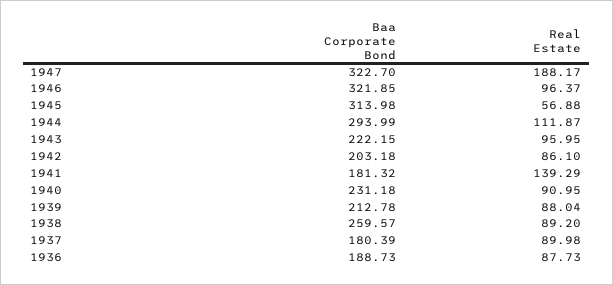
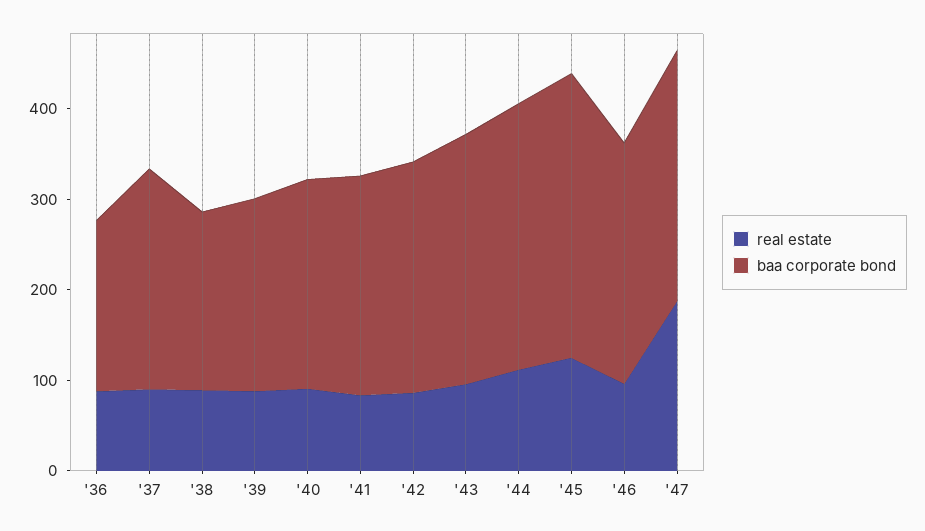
Baa Corporate Bond, 1947: 322.7 -> 280
Baa Corporate Bond, 1946: 321.85 -> 260
Real Estate, 1945: 56.88 -> 120
Baa Corporate Bond, 1943: 222.15 -> 280
Baa Corporate Bond, 1942: 203.18 -> 260
Baa Corporate Bond, 1941: 181.32 -> 240
Real Estate, 1941: 139.29 -> 80
Baa Corporate Bond, 1938: 259.57 -> 200
Baa Corporate Bond, 1937: 180.39 -> 240

